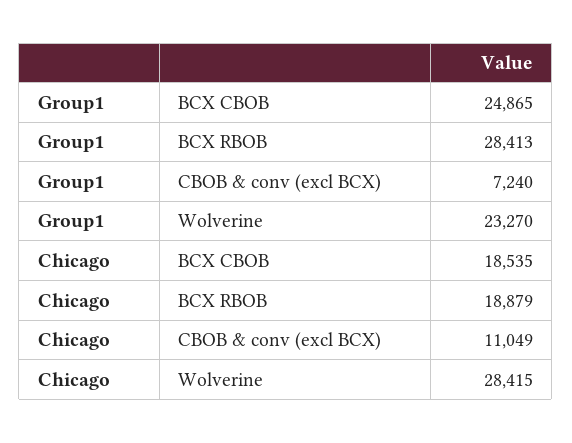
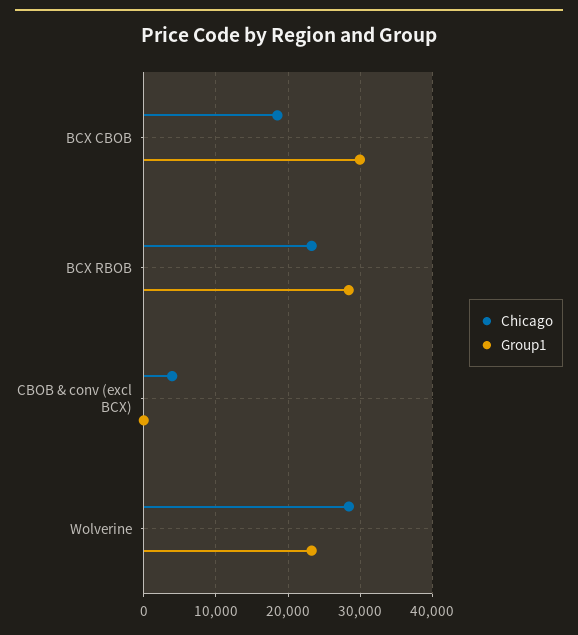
Group1, BCX CBOB: 24865 -> 30000
Group1, CBOB & conv (excl BCX): 7240 -> 0
Chicago, BCX RBOB: 18879 -> 23000
Chicago, CBOB & conv (excl BCX): 11049 -> 4000

